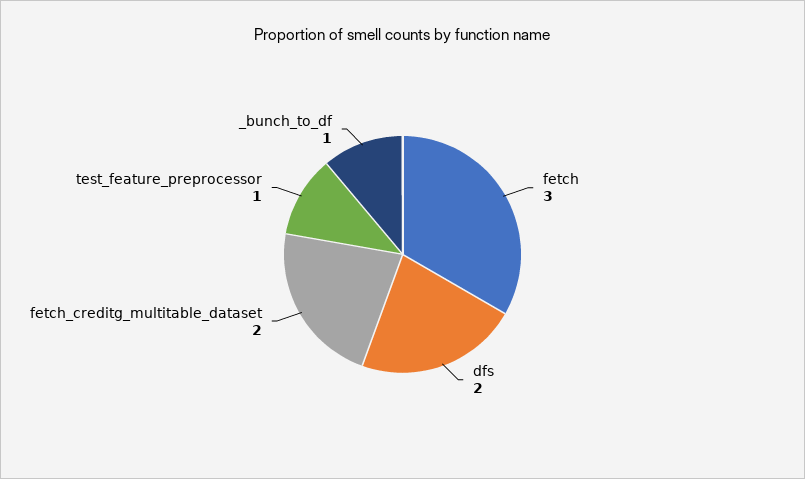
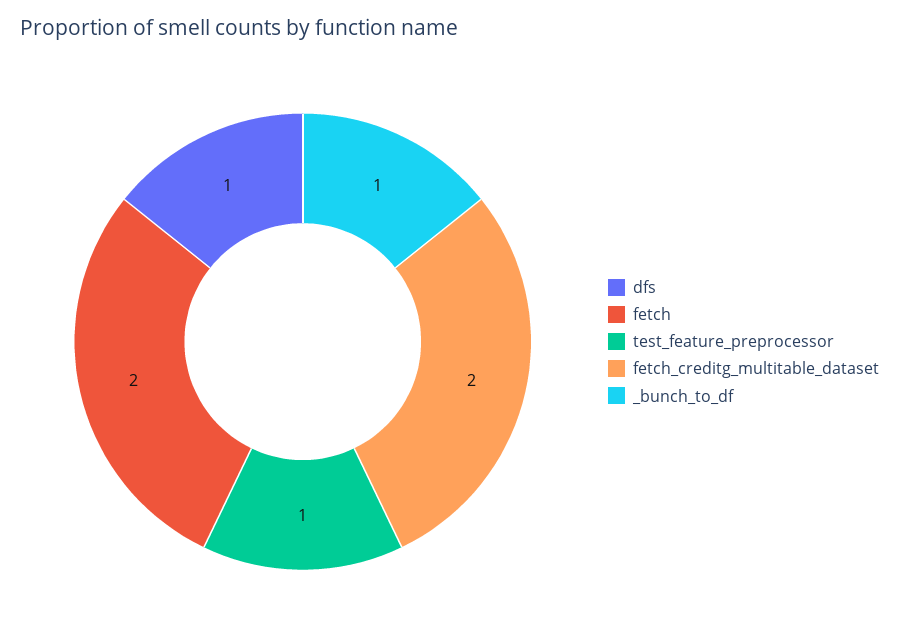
fetch: 3 -> 2
dfs: 2 -> 1

